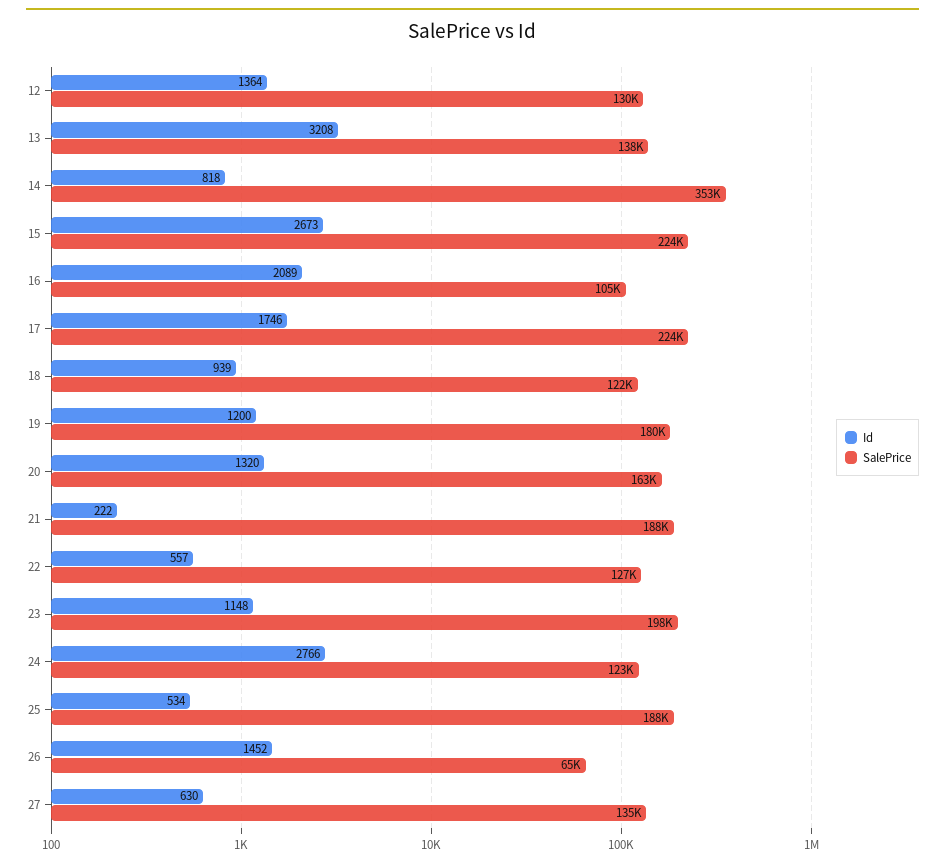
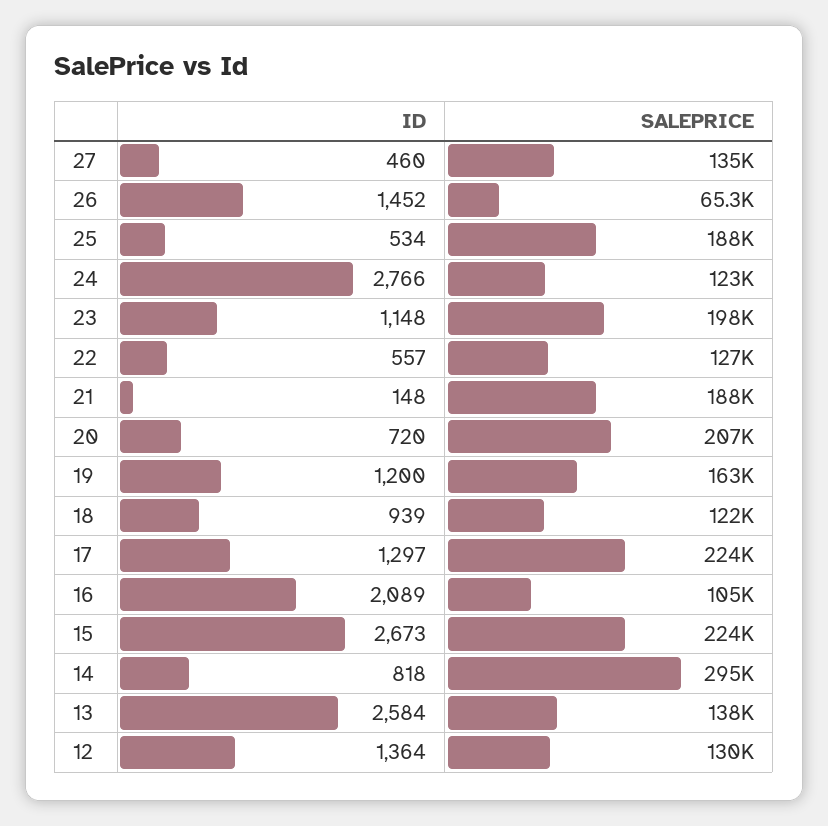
Id, 13: 3208 -> 2584
SalePrice, 14: 353000 -> 295000
Id, 17: 1746 -> 1297
SalePrice, 19: 180000 -> 163000
Id, 20: 1320 -> 720
SalePrice, 20: 163000 -> 207000
Id, 21: 222 -> 148
Id, 27: 630 -> 460

